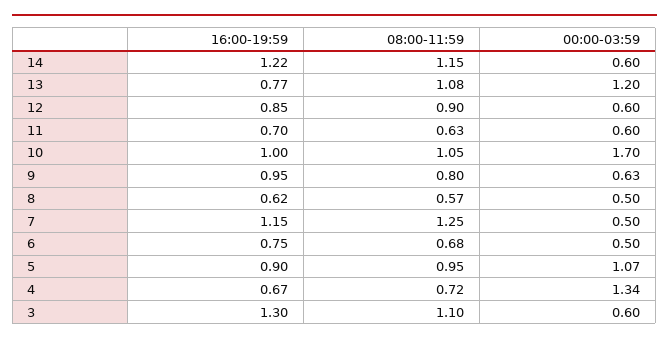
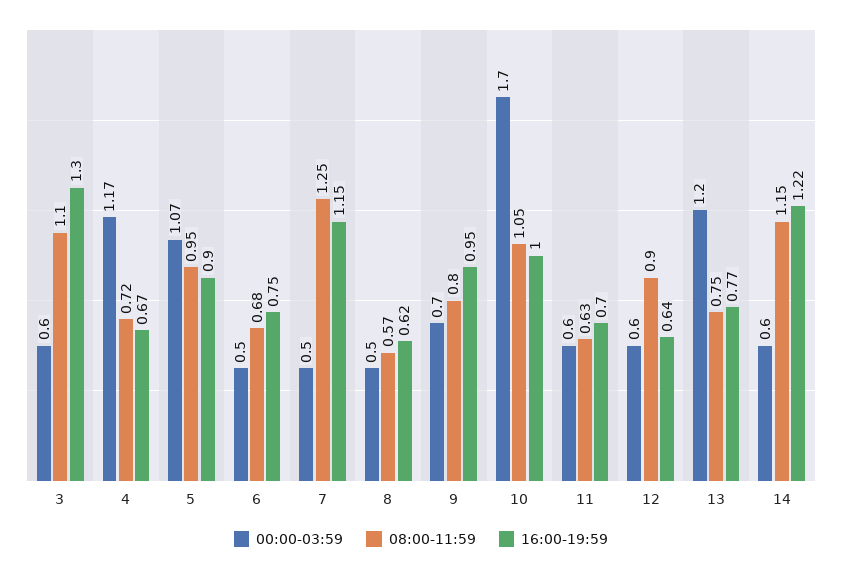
08:00-11:59, 13: 1.08 -> 0.75
16:00-19:59, 12: 0.85 -> 0.64
00:00-03:59, 9: 0.63 -> 0.7
00:00-03:59, 4: 1.34 -> 1.17

